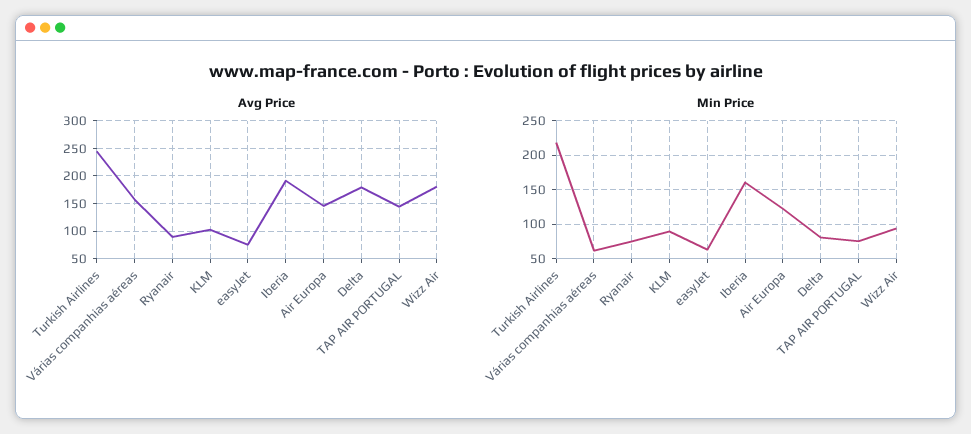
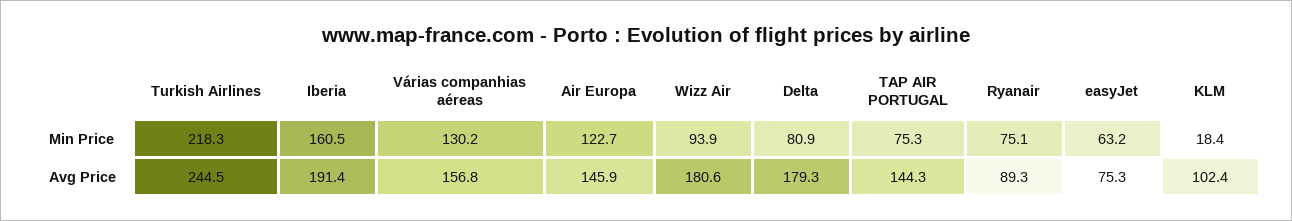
Min Price, Várias companhias aéreas: 60 -> 130.2
Min Price, KLM: 90 -> 18.4

